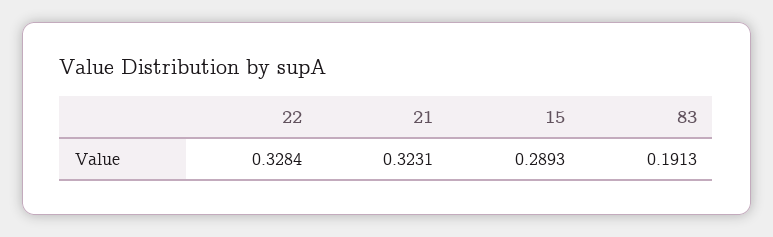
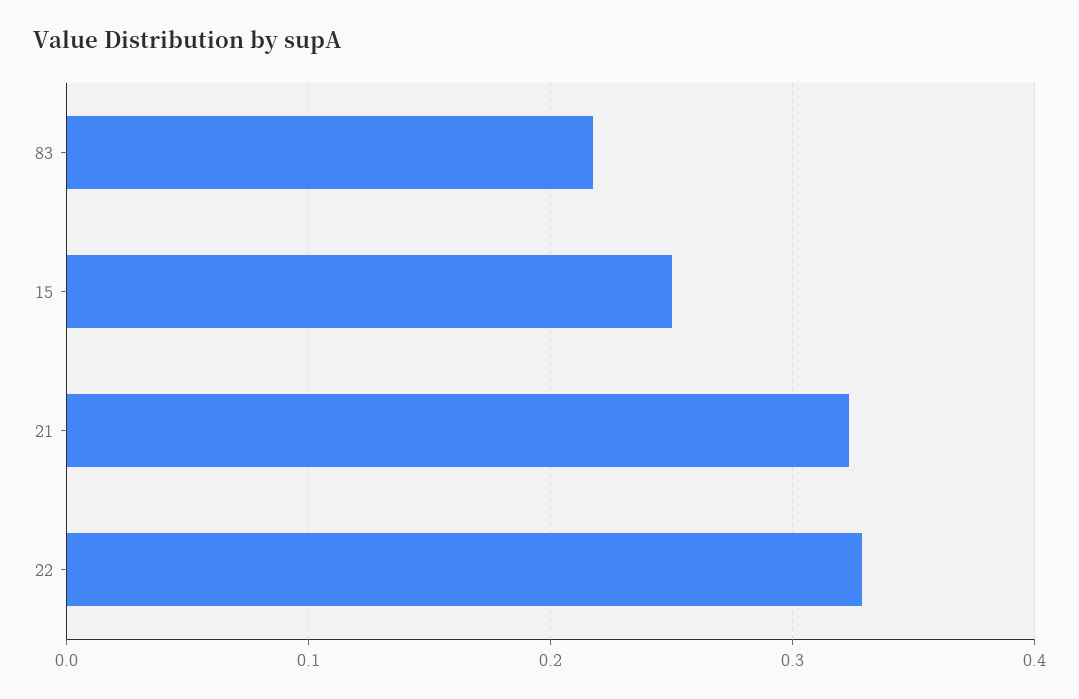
15: 0.2893 -> 0.25
83: 0.1913 -> 0.22

